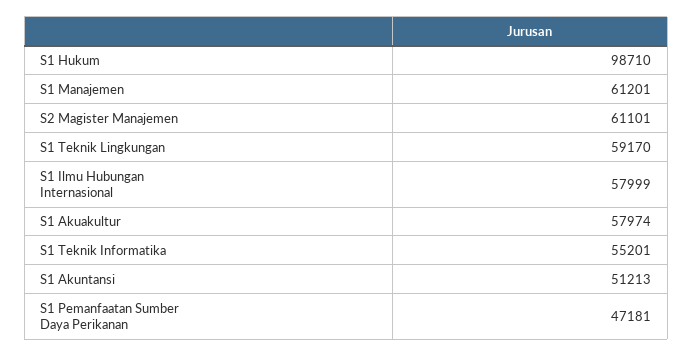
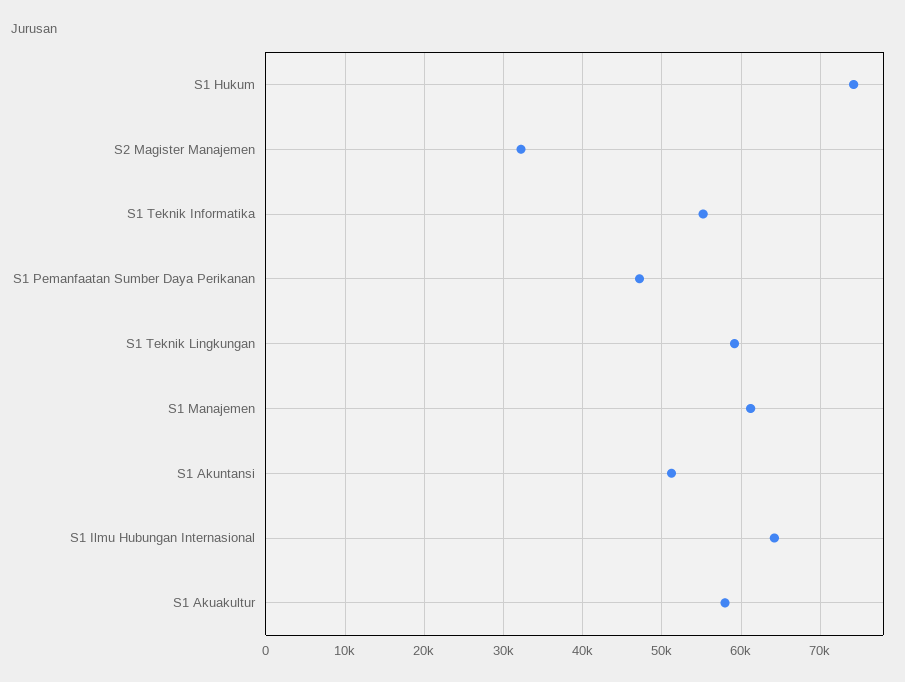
S1 Hukum: 98710 -> 74000
S2 Magister Manajemen: 61101 -> 32000
S1 Ilmu Hubungan Internasional: 57999 -> 64000

